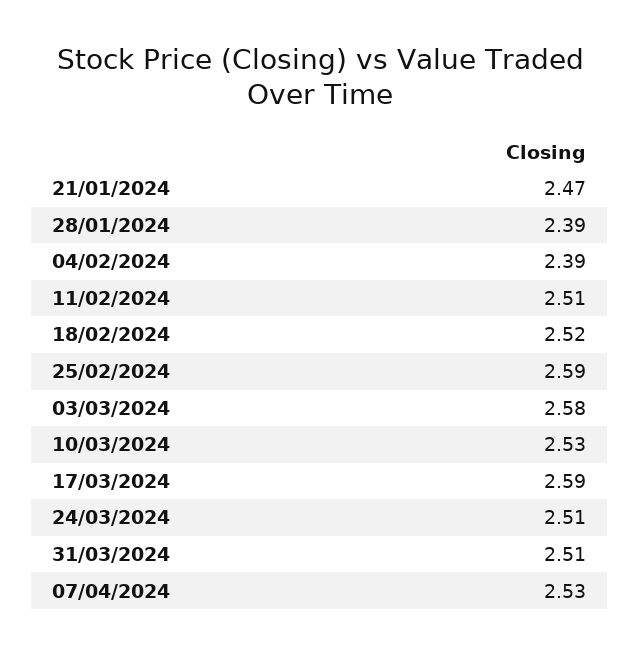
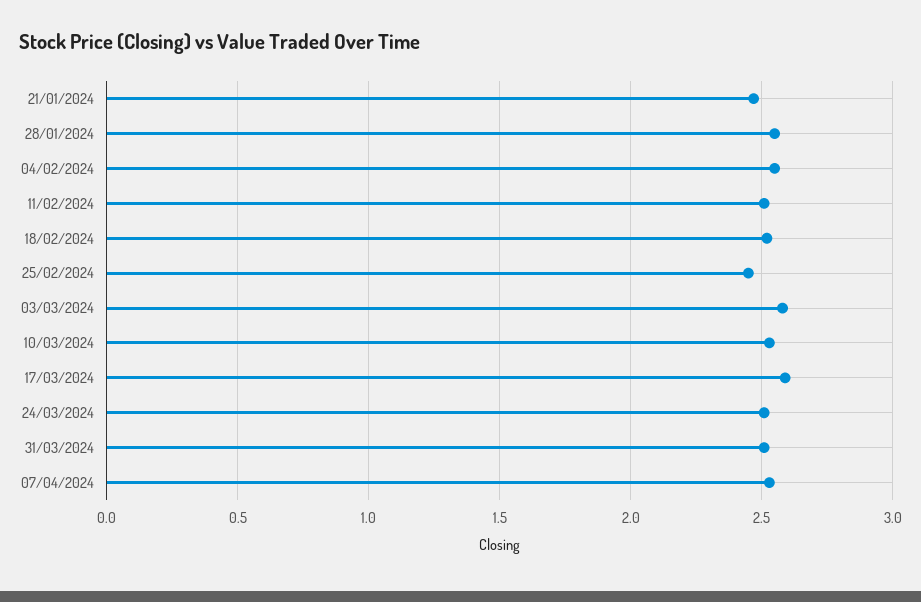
28/01/2024: 2.39 -> 2.55
04/02/2024: 2.39 -> 2.55
25/02/2024: 2.59 -> 2.45

